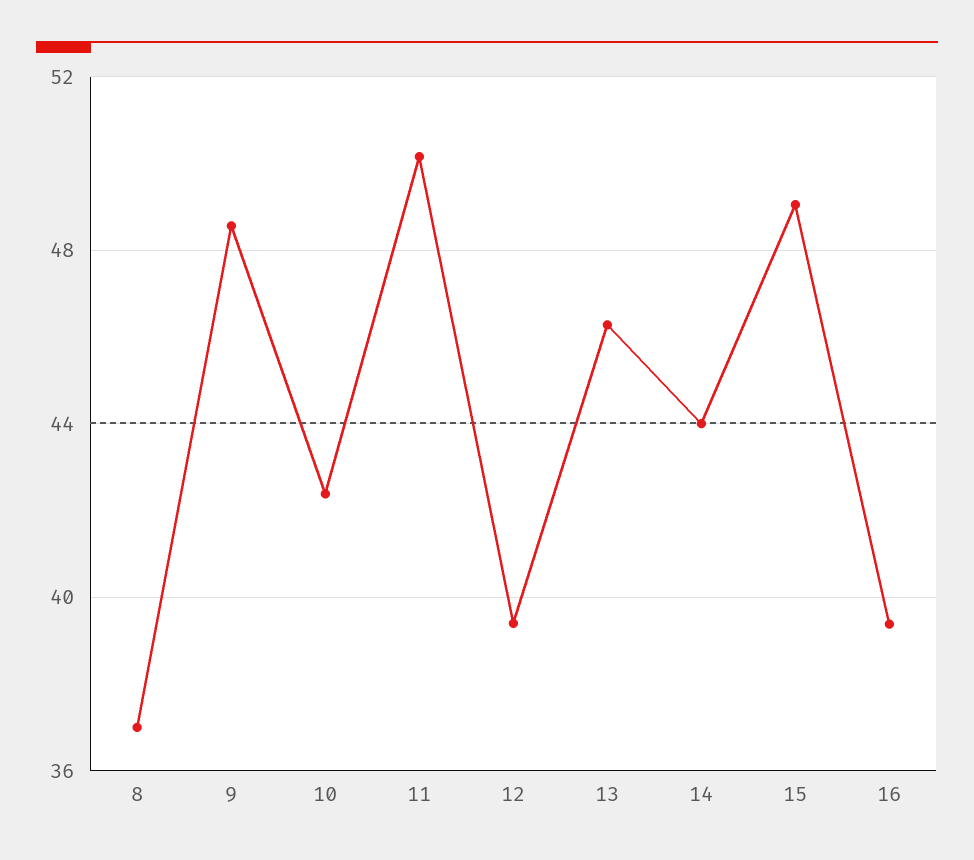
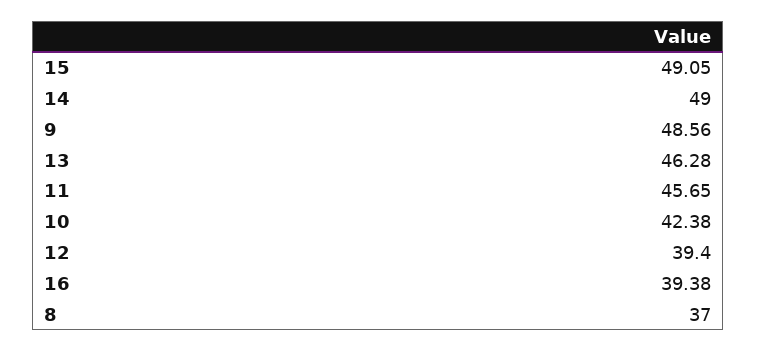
11: 50 -> 45.65
14: 44 -> 49

